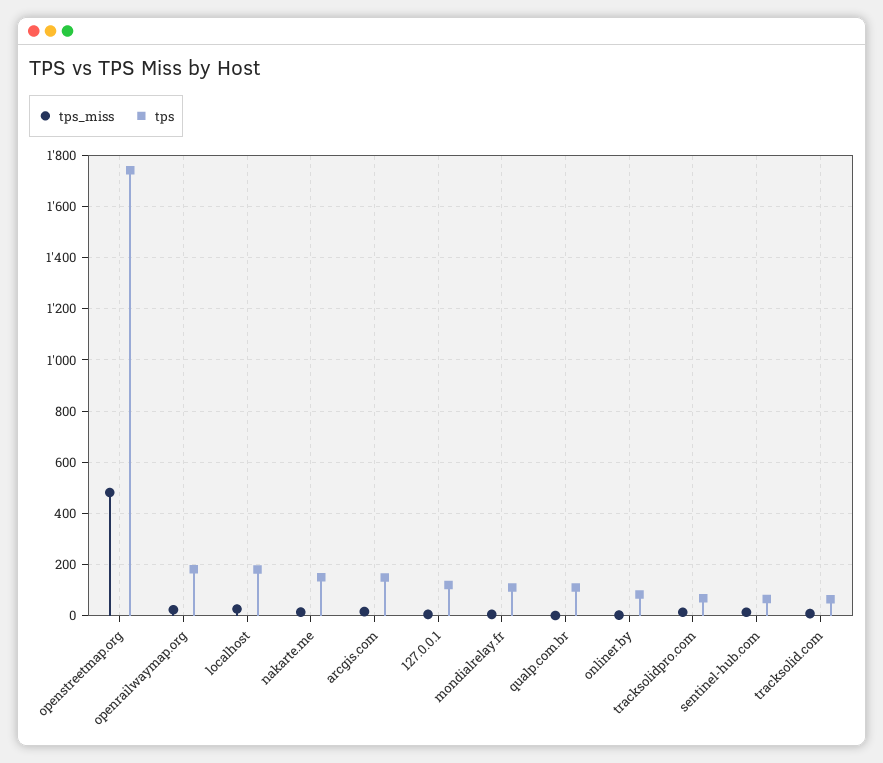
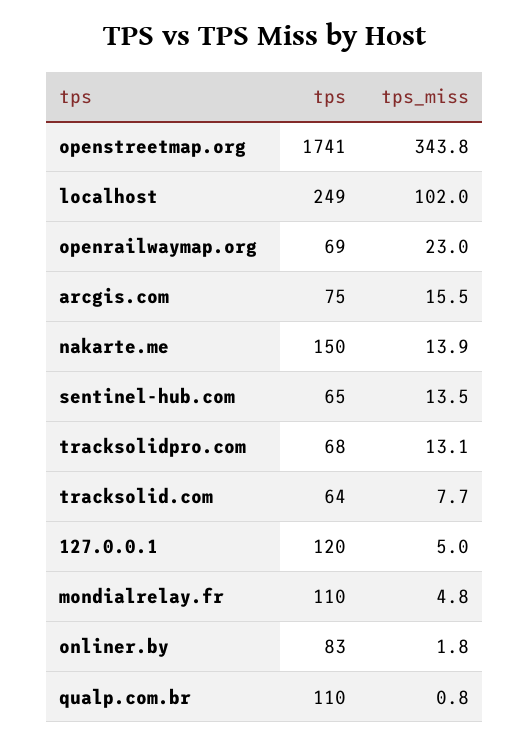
tps_miss, openstreetmap.org: 475 -> 343.8
tps, openrailwaymap.org: 175 -> 69
tps_miss, localhost: 25 -> 102
tps, localhost: 175 -> 249
tps, arcgis.com: 150 -> 75

